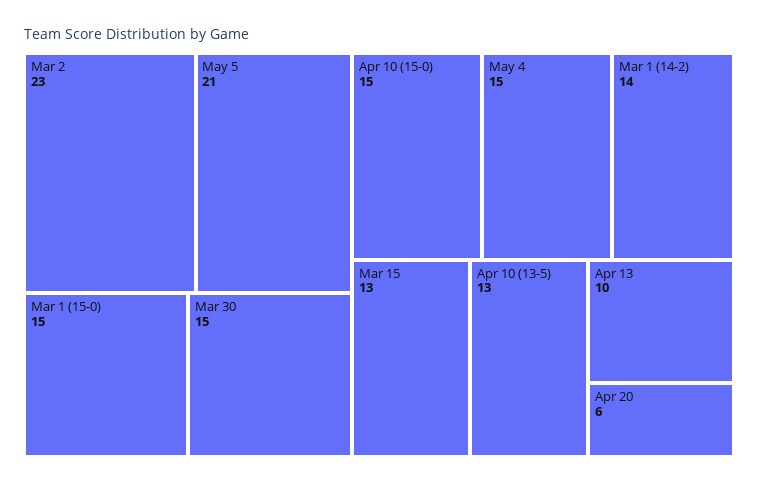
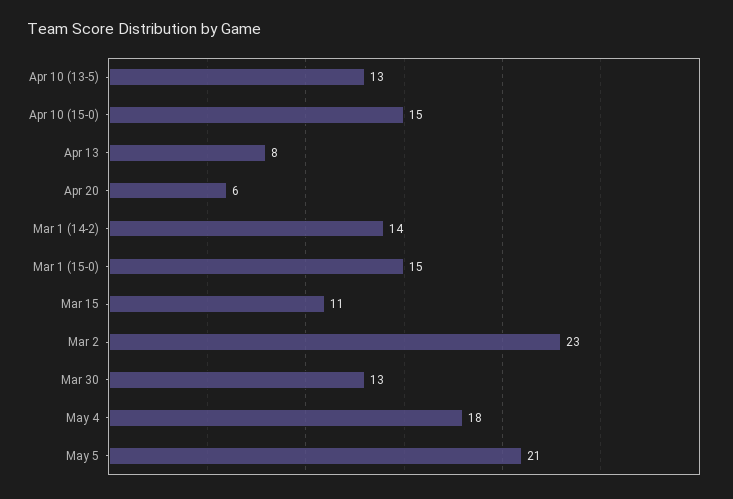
Mar 30: 15 -> 13
May 4: 15 -> 18
Mar 15: 13 -> 11
Apr 13: 10 -> 8

